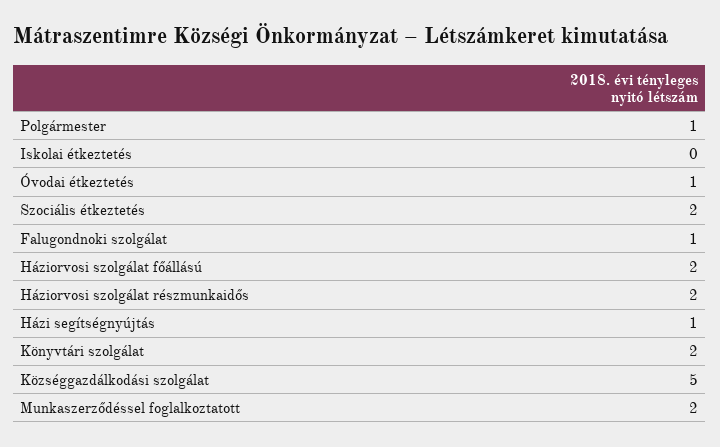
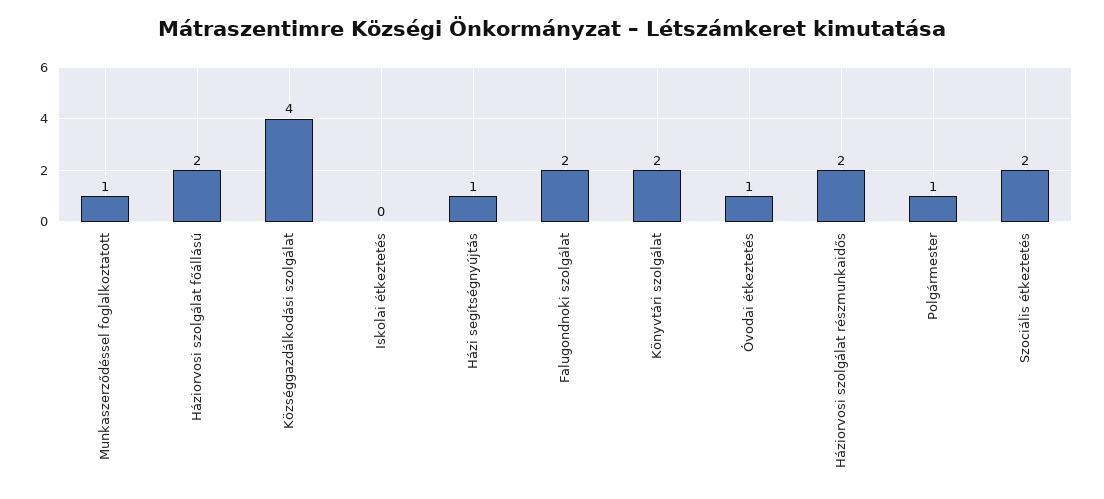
Falugondnoki szolgálat: 1 -> 2
Községgazdálkodási szolgálat: 5 -> 4
Munkaszerződéssel foglalkoztatott: 2 -> 1

